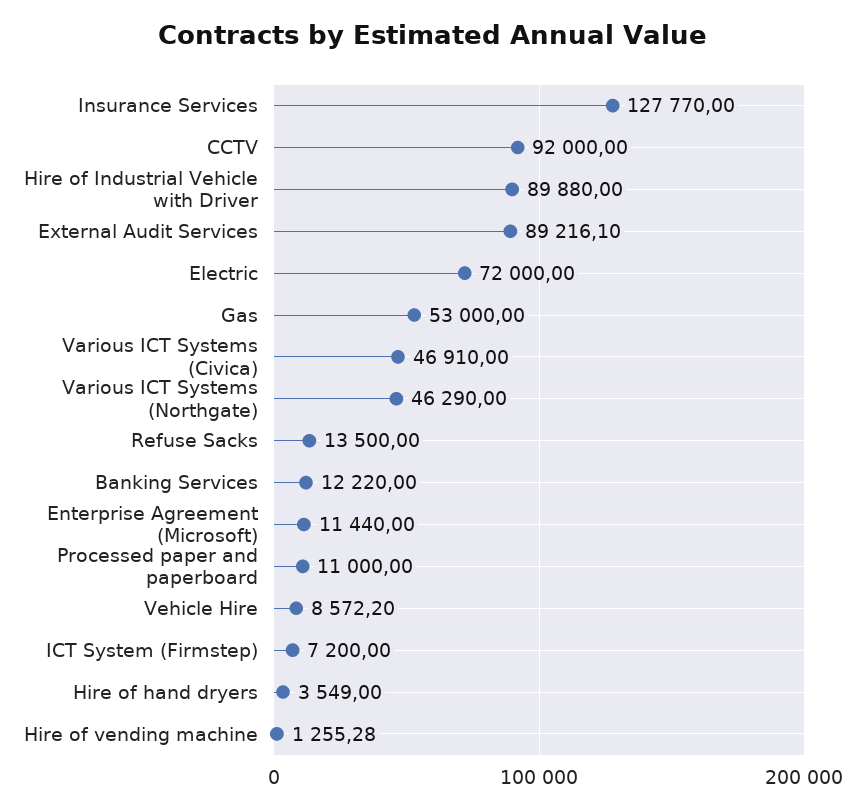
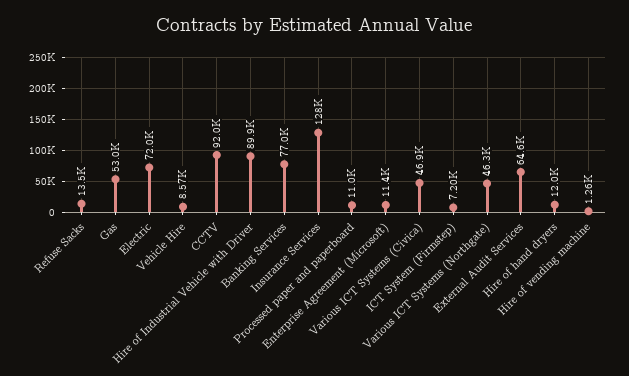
External Audit Services: 89216.1 -> 64600
Banking Services: 12220 -> 77000
Hire of hand dryers: 3549 -> 12000

